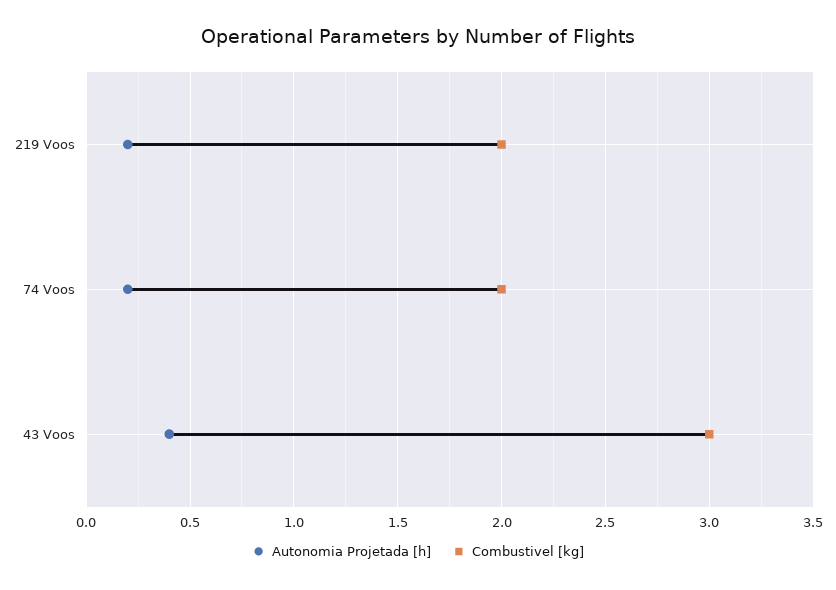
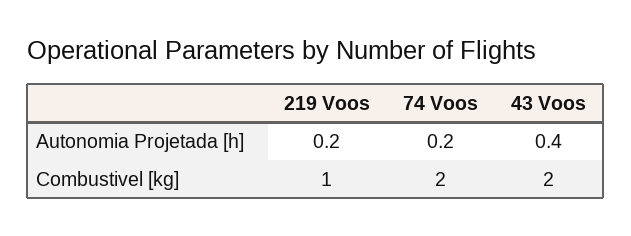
Combustivel [kg], 219 Voos: 2 -> 1
Combustivel [kg], 43 Voos: 3 -> 2

